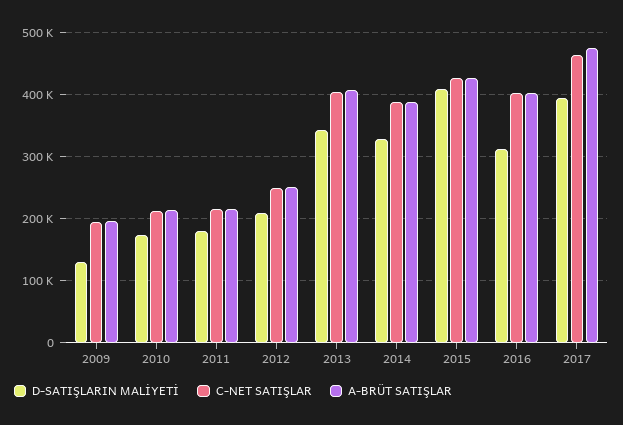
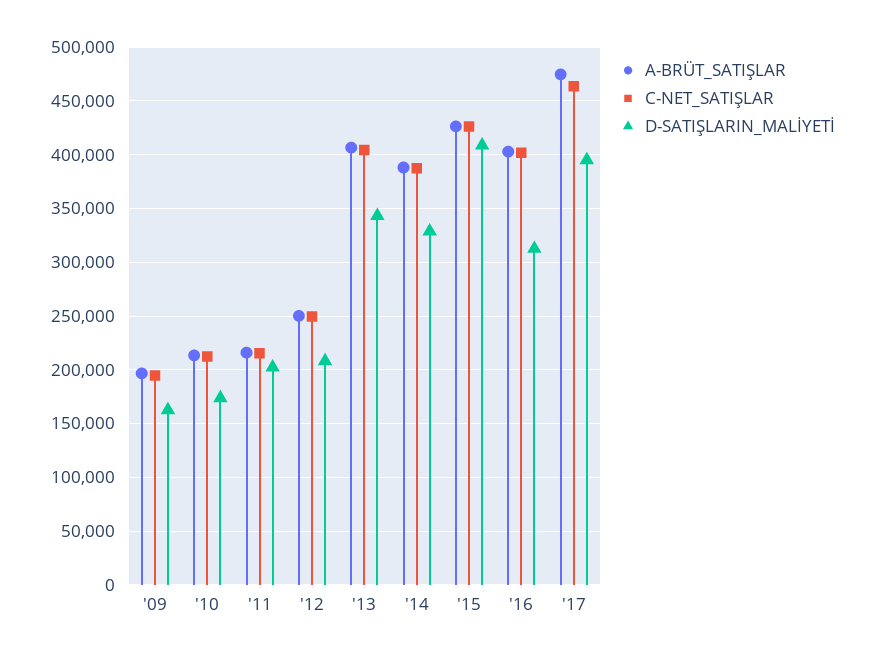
D-SATIŞLARIN MALİYETİ, 2009: 130000 -> 160000
D-SATIŞLARIN MALİYETİ, 2011: 180000 -> 200000

